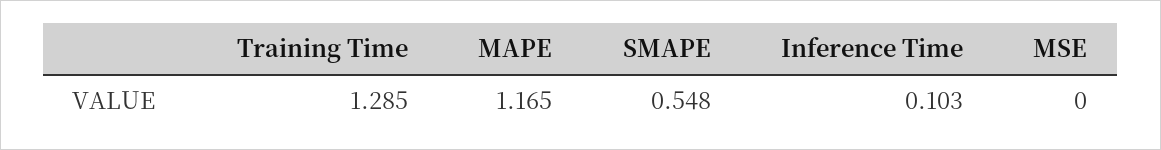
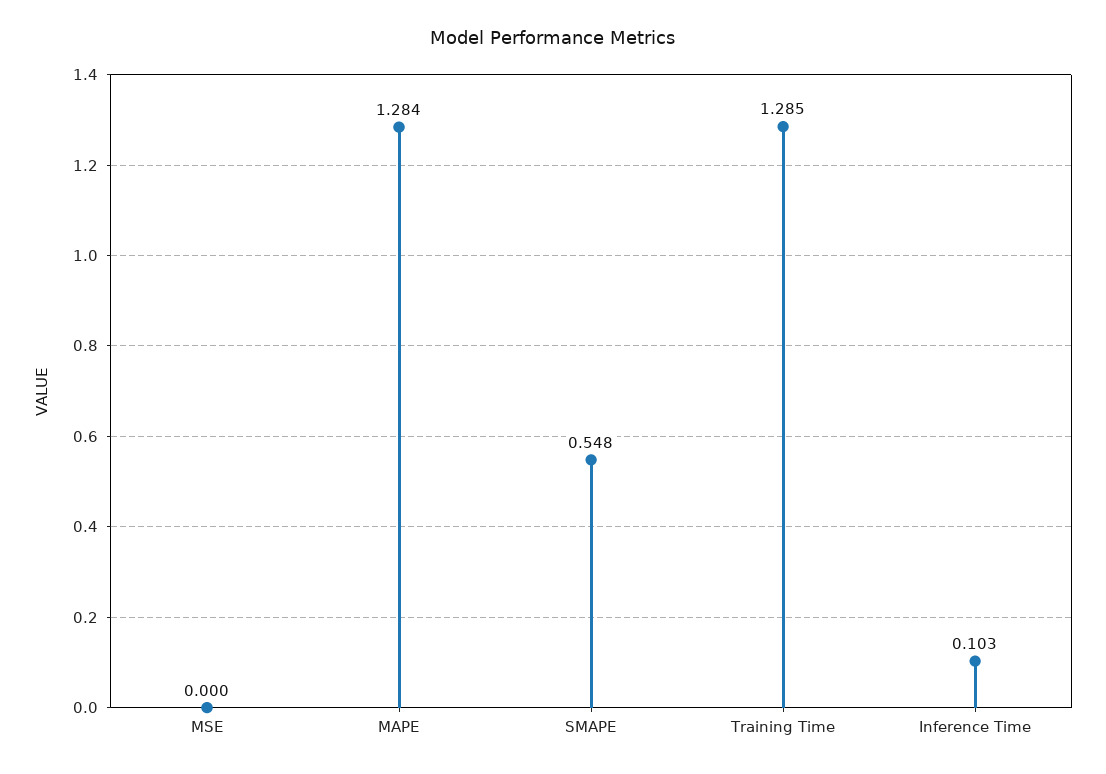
MAPE: 1.165 -> 1.284

